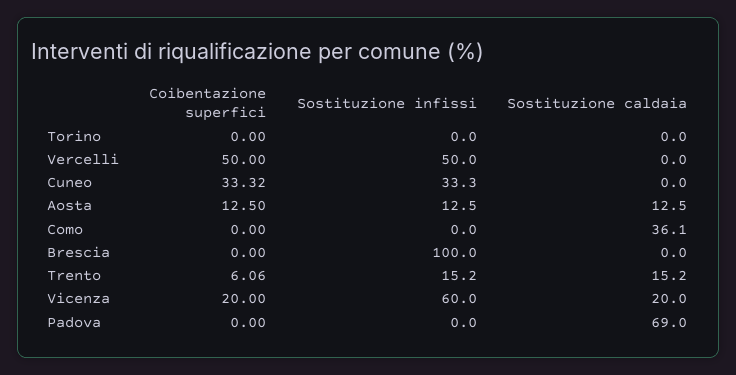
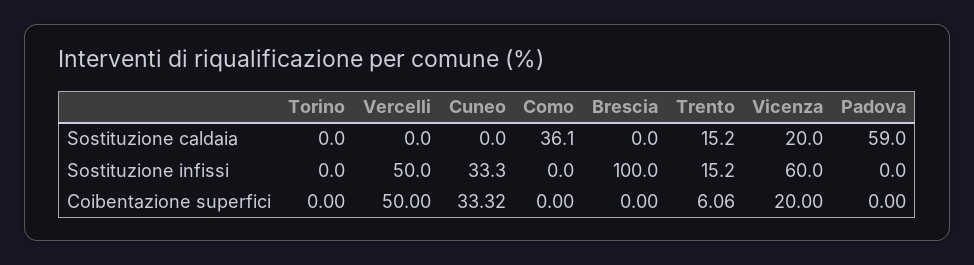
Coibentazione superfici, Aosta: 12.5 -> none
Sostituzione infissi, Aosta: 12.5 -> none
Sostituzione caldaia, Aosta: 12.5 -> none
Sostituzione caldaia, Padova: 69 -> 59

